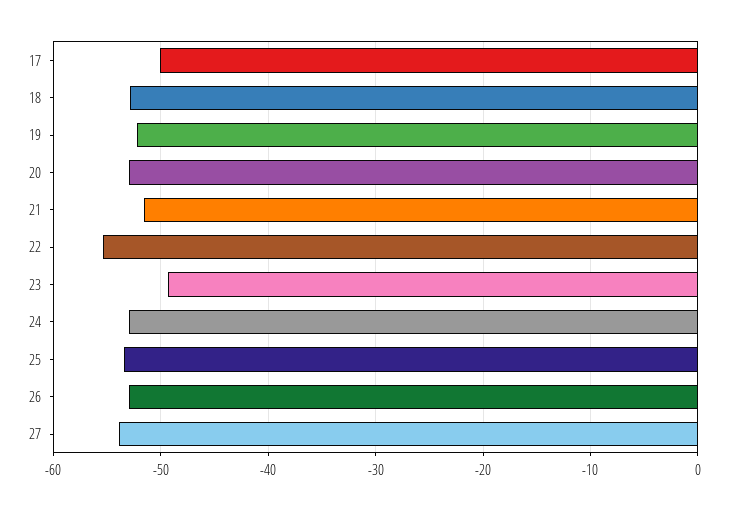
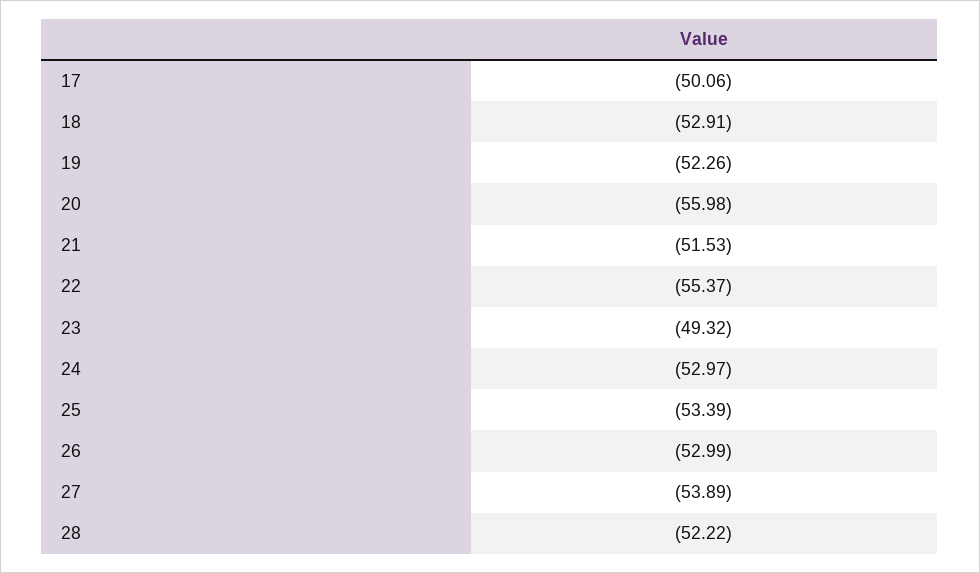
20: -53 -> -55.98
28: none -> -52.22

